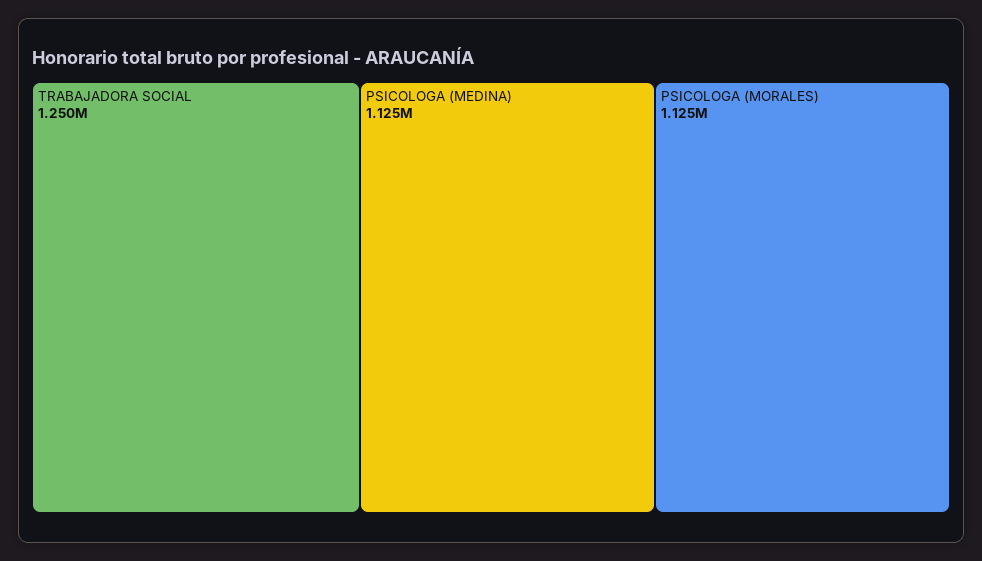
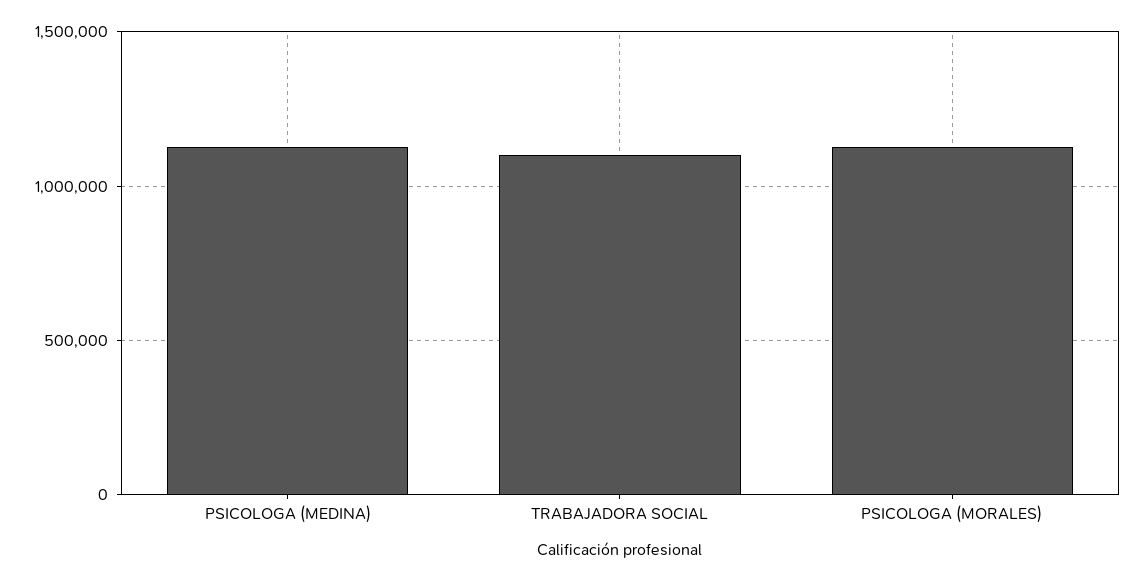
TRABAJADORA SOCIAL: 1250000 -> 1100000

